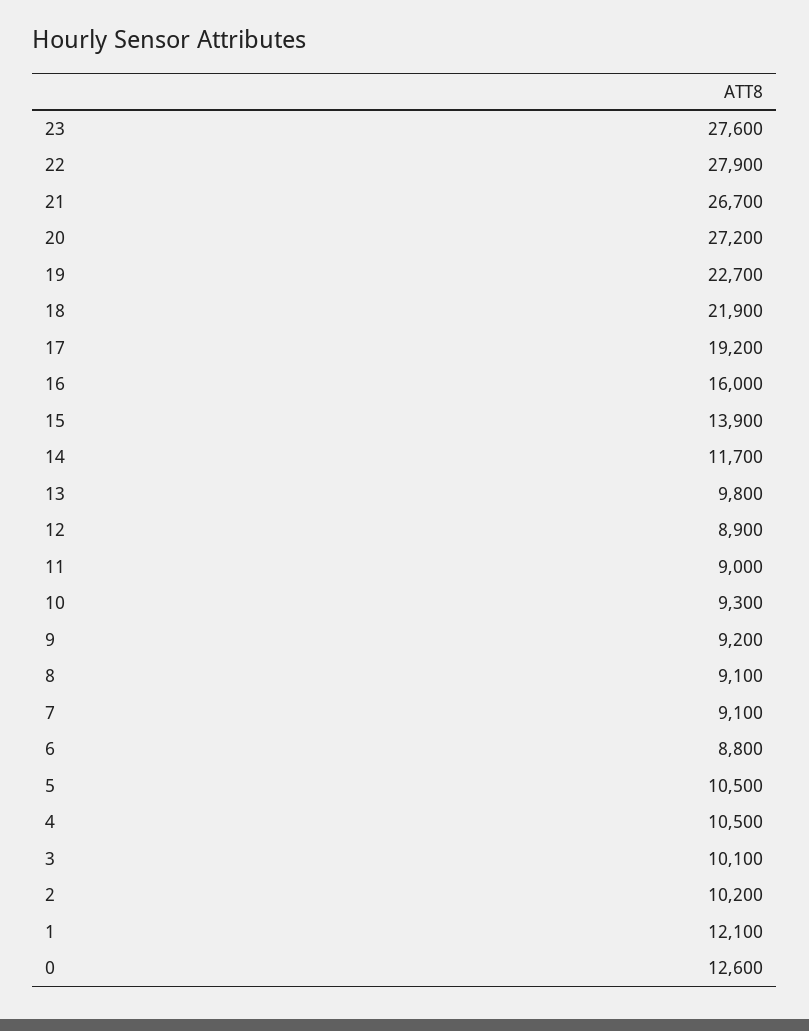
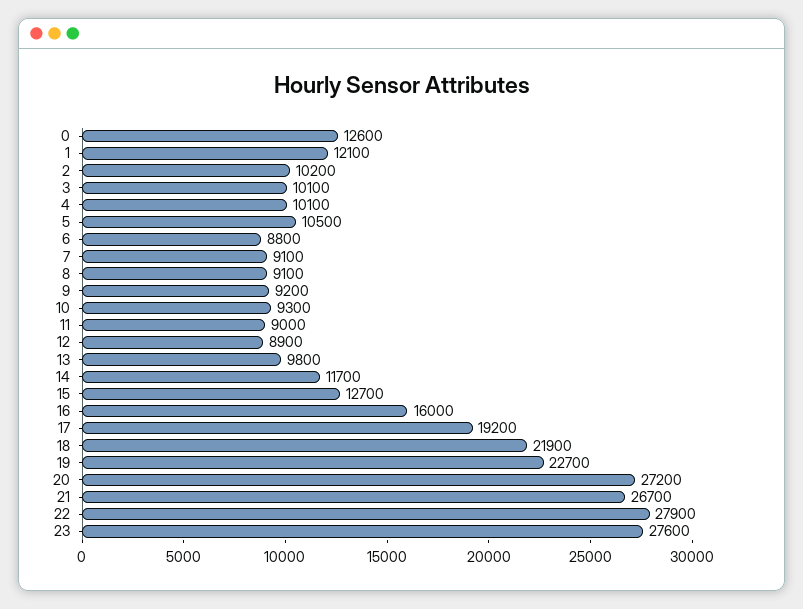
15: 13900 -> 12700
4: 10500 -> 10100

